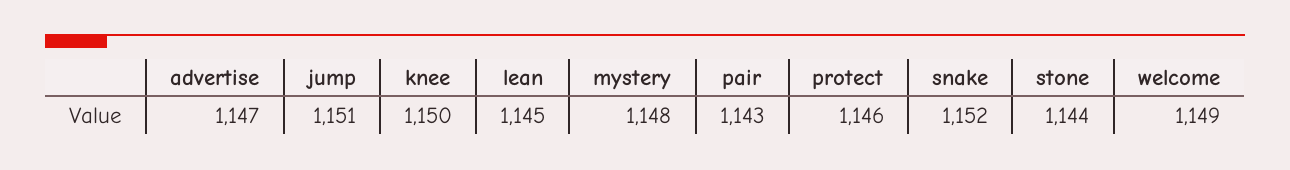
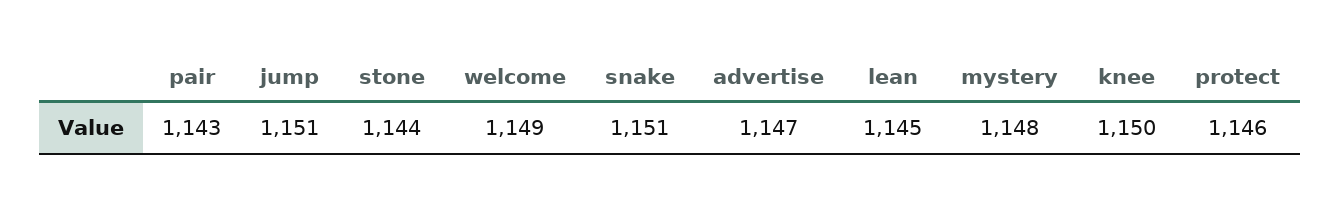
snake: 1152 -> 1151

